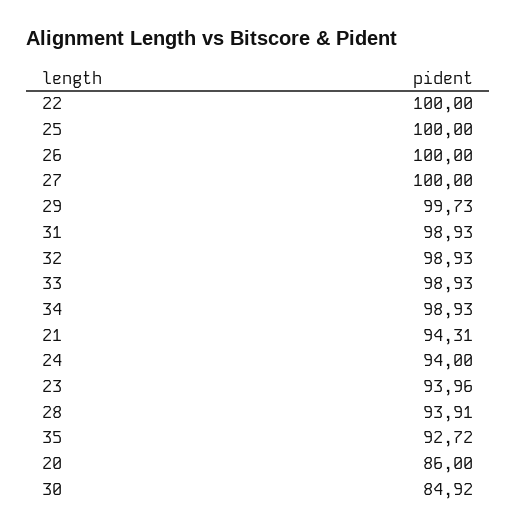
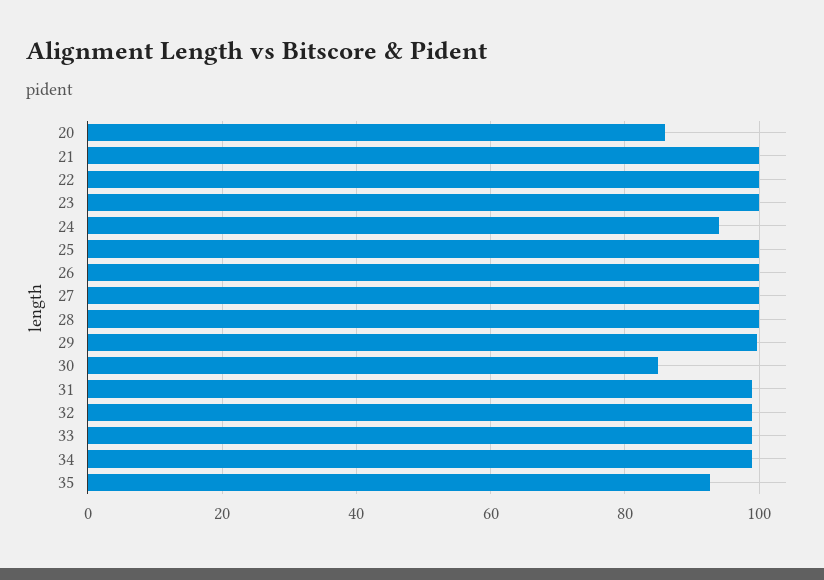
21: 94.31 -> 100
23: 93.96 -> 100
28: 93.91 -> 100

